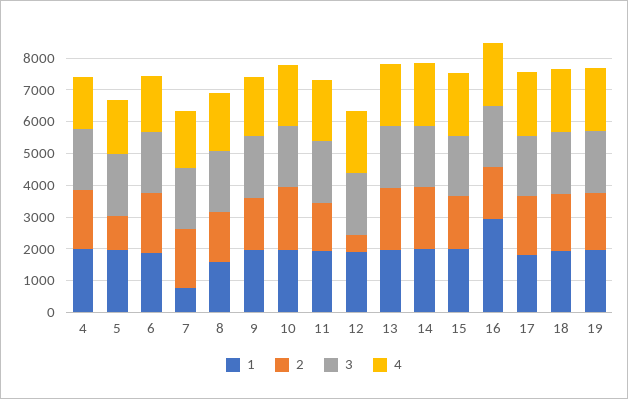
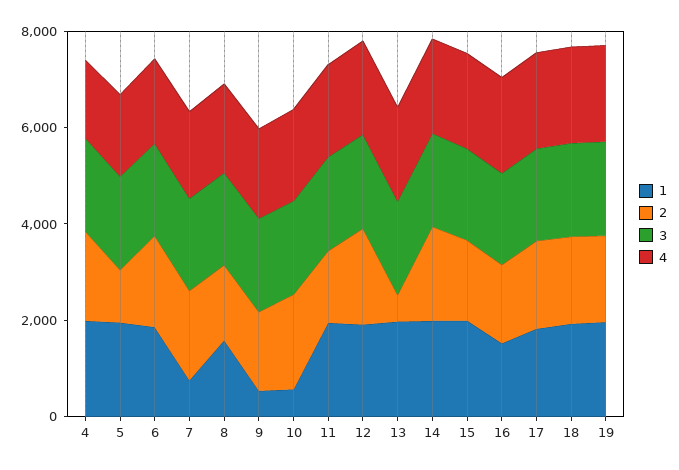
1, 9: 2000 -> 500
1, 10: 2000 -> 500
2, 12: 500 -> 2000
2, 13: 2000 -> 500
1, 16: 3000 -> 1500

